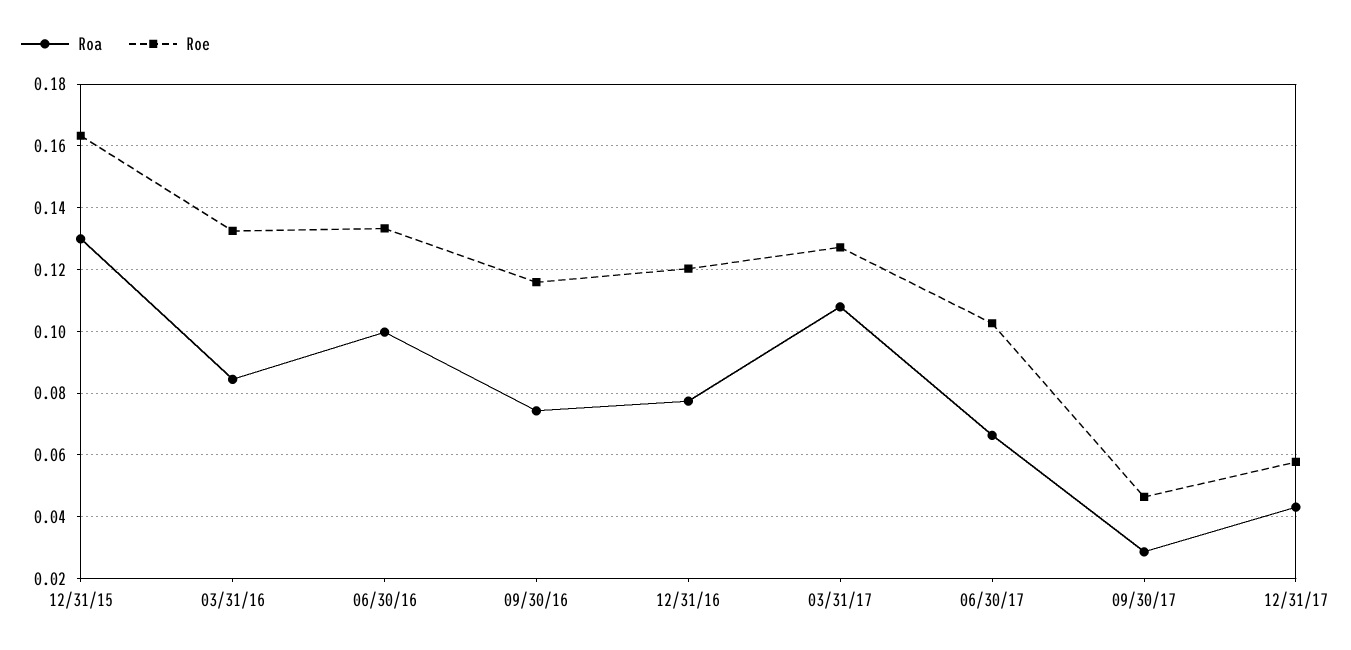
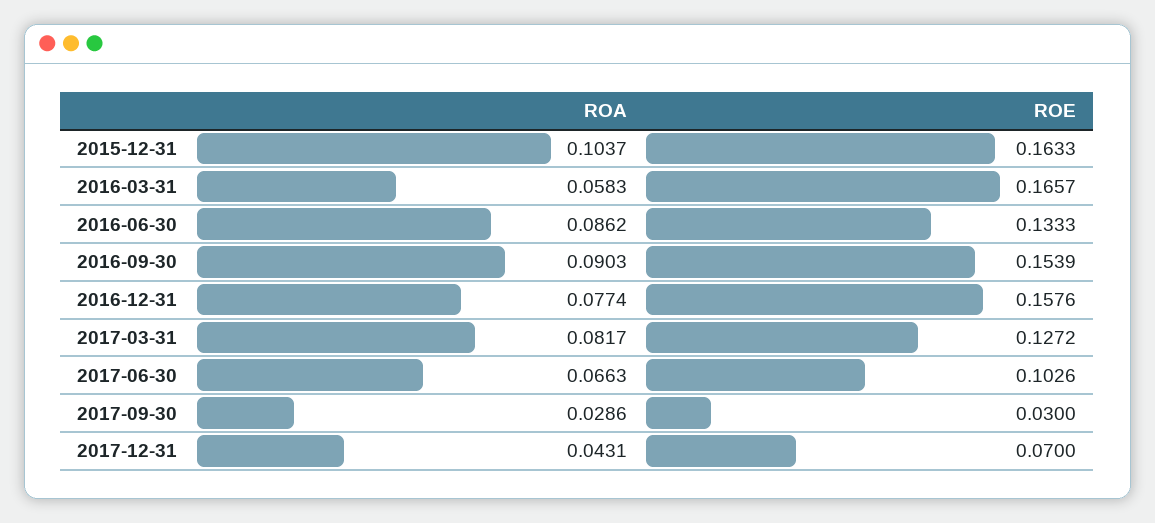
Roa, 12/31/15: 0.13 -> 0.1037
Roa, 03/31/16: 0.084 -> 0.0583
Roe, 03/31/16: 0.132 -> 0.1657
Roa, 06/30/16: 0.1 -> 0.0862
Roa, 09/30/16: 0.074 -> 0.0903
Roe, 09/30/16: 0.116 -> 0.1539
Roe, 12/31/16: 0.12 -> 0.1576
Roa, 03/31/17: 0.108 -> 0.0817
Roe, 09/30/17: 0.046 -> 0.03
Roe, 12/31/17: 0.058 -> 0.07

